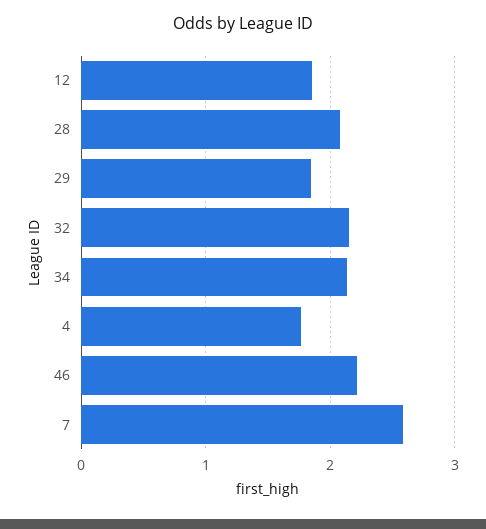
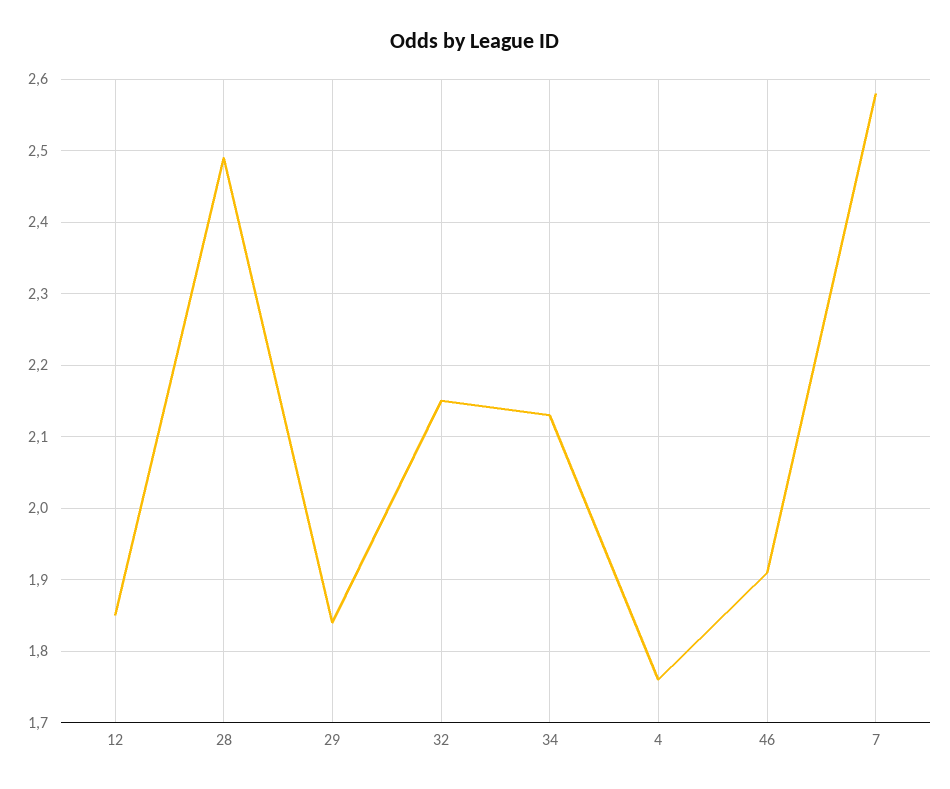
28: 2.1 -> 2.49
46: 2.2 -> 1.91

